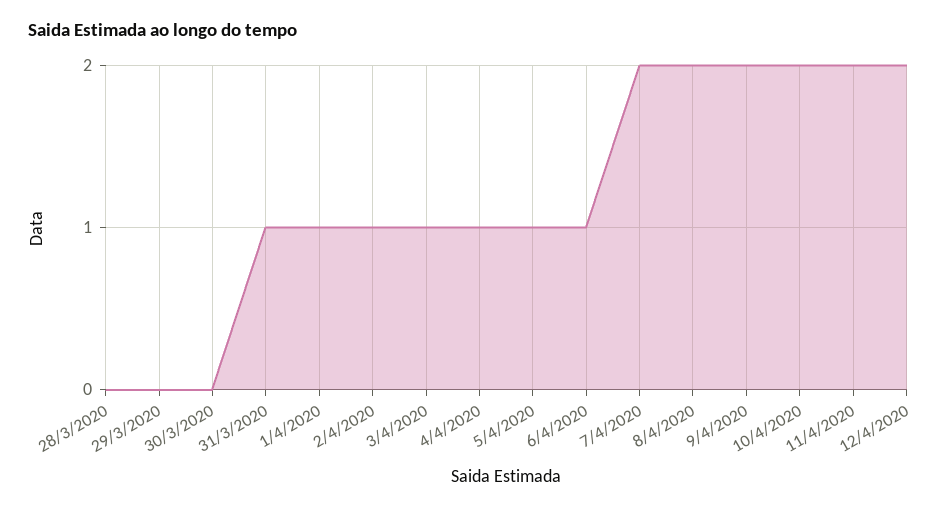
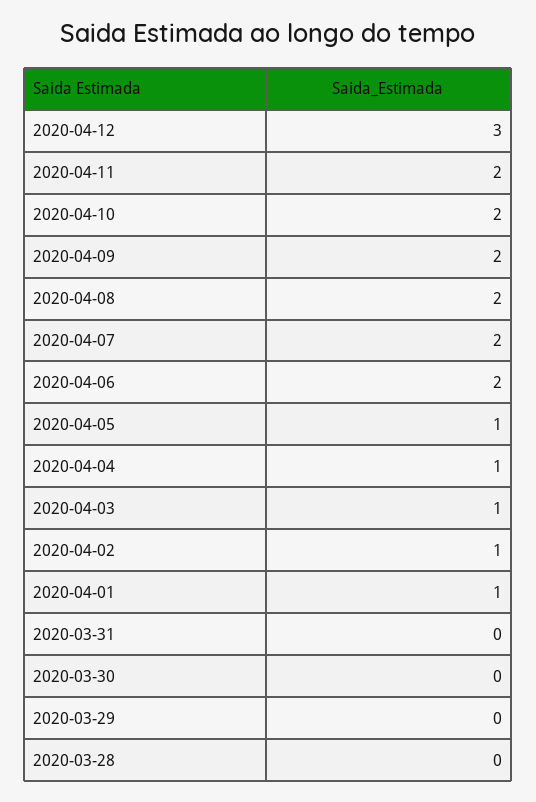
31/3/2020: 1 -> 0
6/4/2020: 1 -> 2
12/4/2020: 2 -> 3

